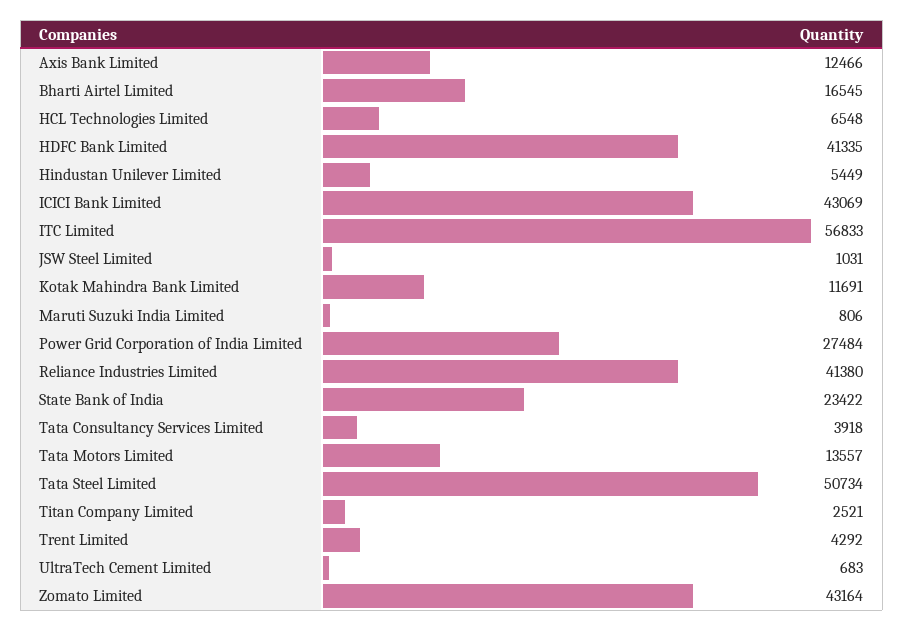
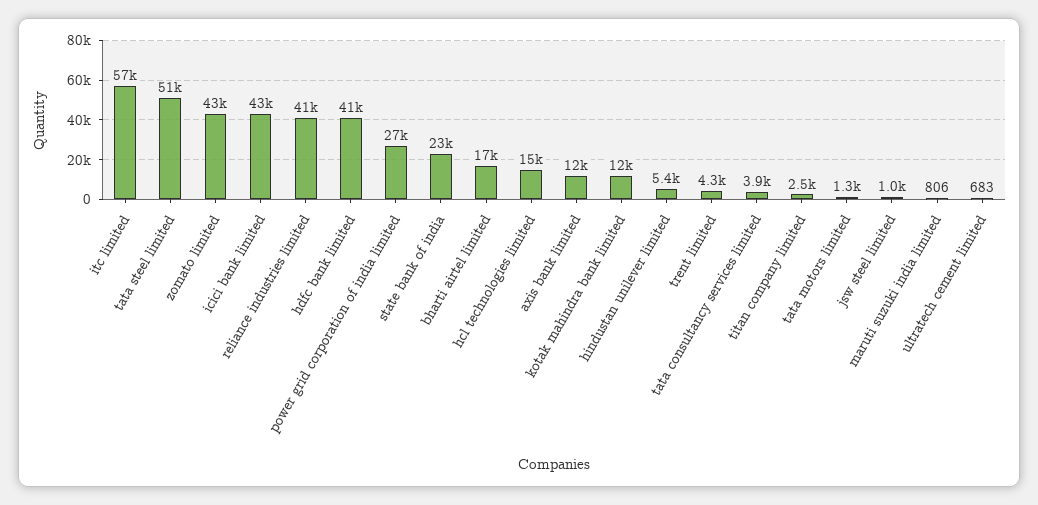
HCL Technologies Limited: 6548 -> 15000
Tata Motors Limited: 13557 -> 1300

